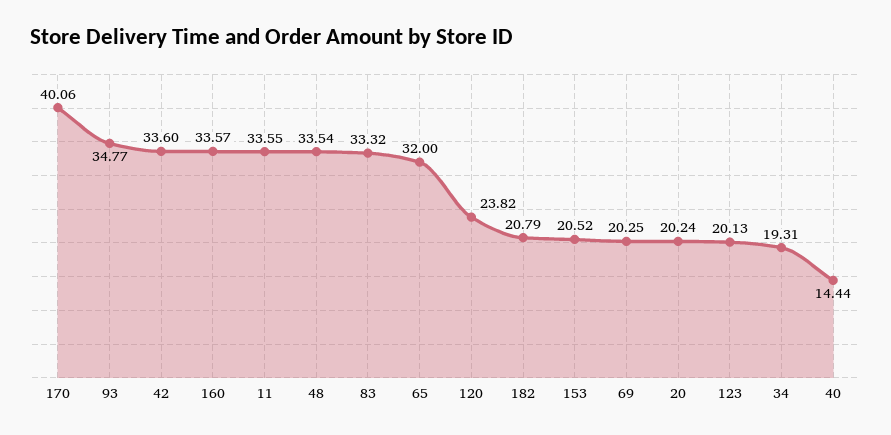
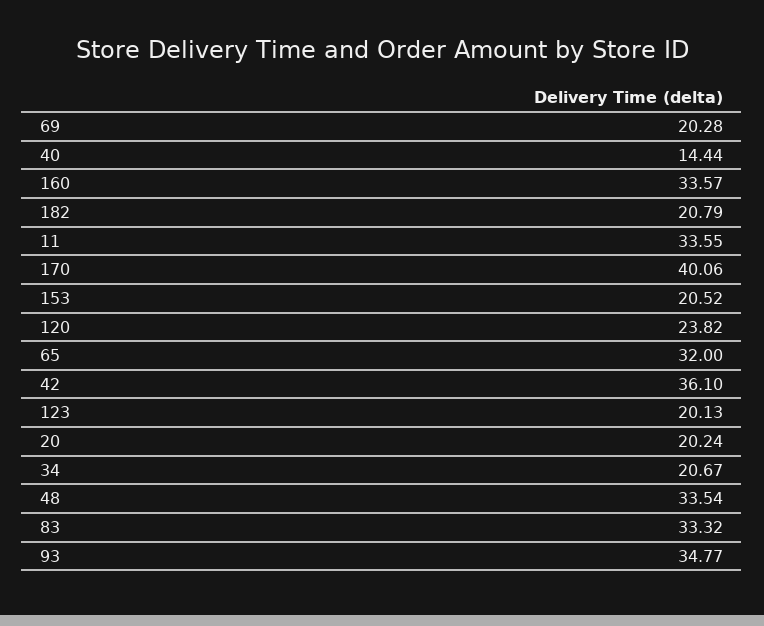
42: 33.6 -> 36.1
69: 20.25 -> 20.28
34: 19.31 -> 20.67

